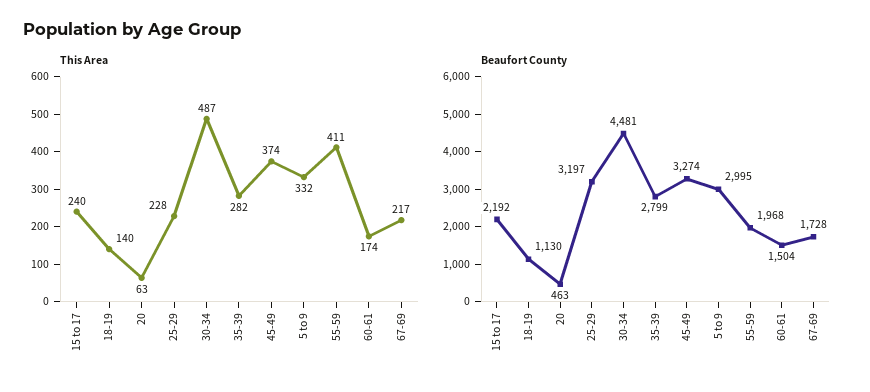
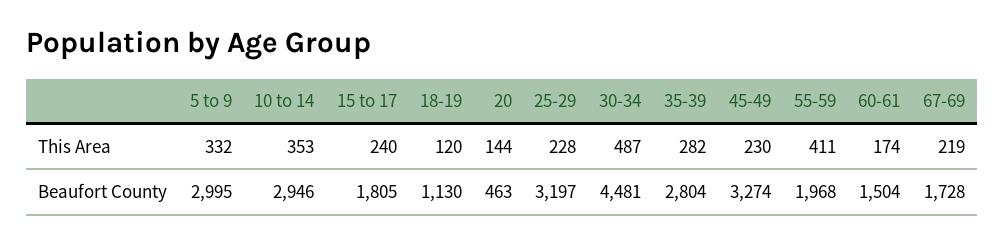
This Area, 18-19: 140 -> 120
This Area, 20: 63 -> 144
This Area, 45-49: 374 -> 230
This Area, 67-69: 217 -> 219
Beaufort County, 15 to 17: 2192 -> 1805
Beaufort County, 35-39: 2799 -> 2804
This Area, 10 to 14: none -> 353
Beaufort County, 10 to 14: none -> 2946

